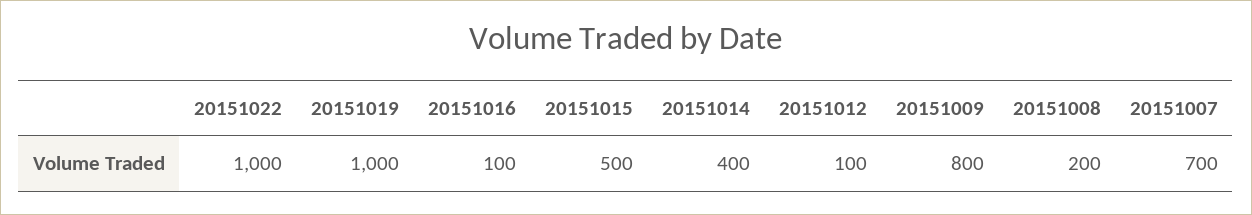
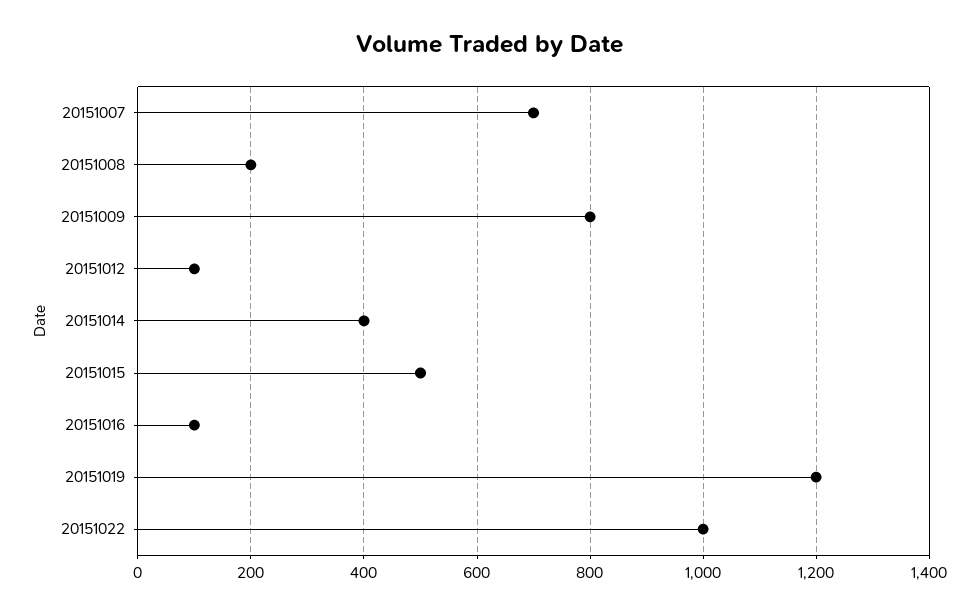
20151019: 1000 -> 1200

